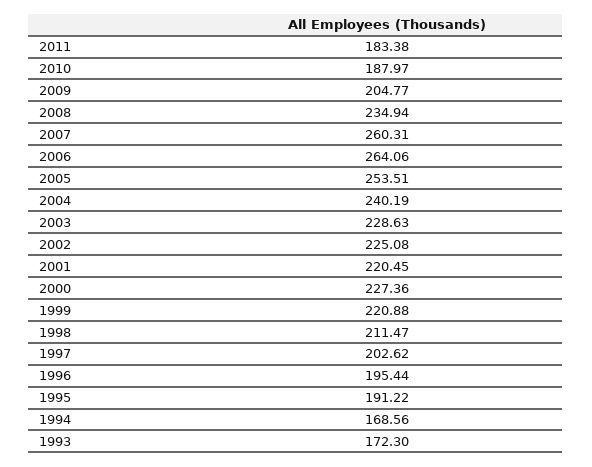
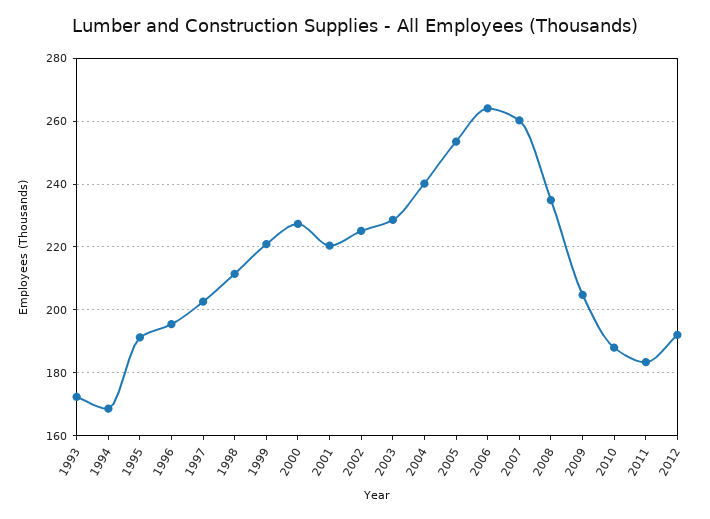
2012: none -> 192

